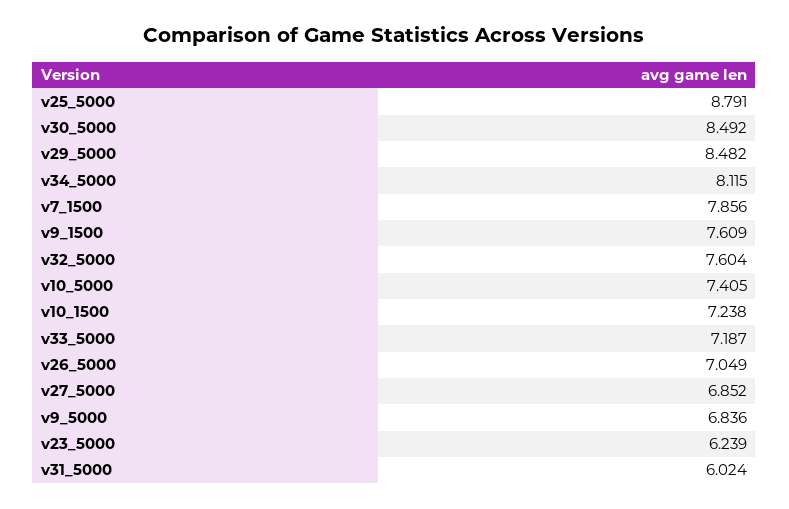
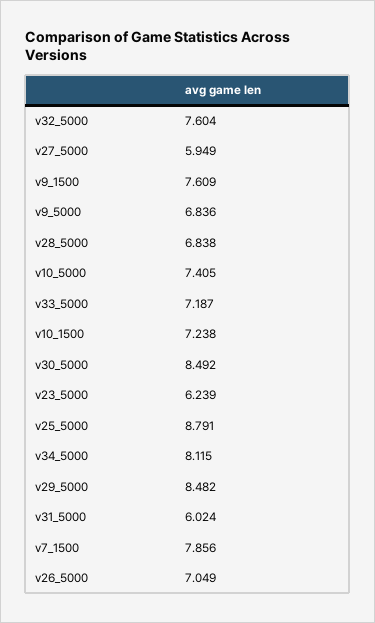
v27_5000: 6.852 -> 5.949
v28_5000: none -> 6.838

